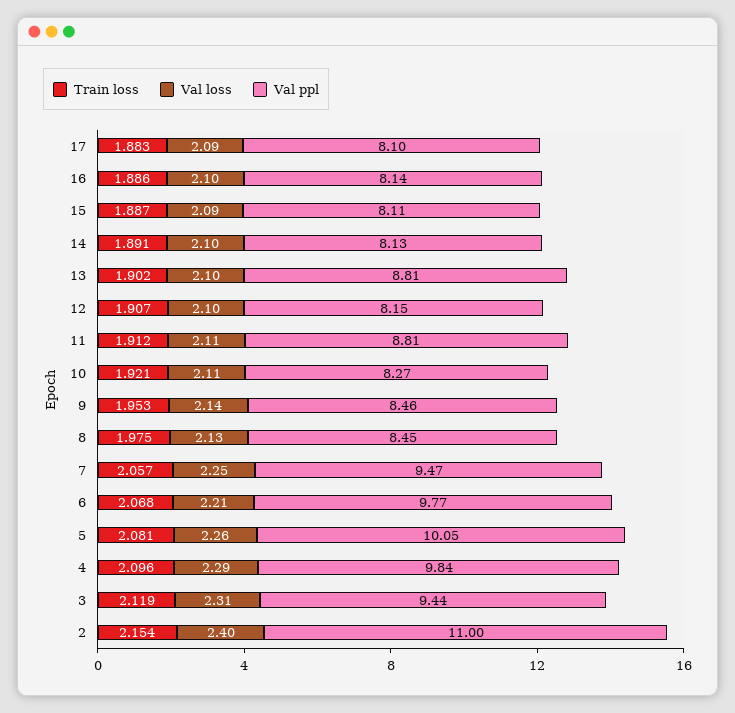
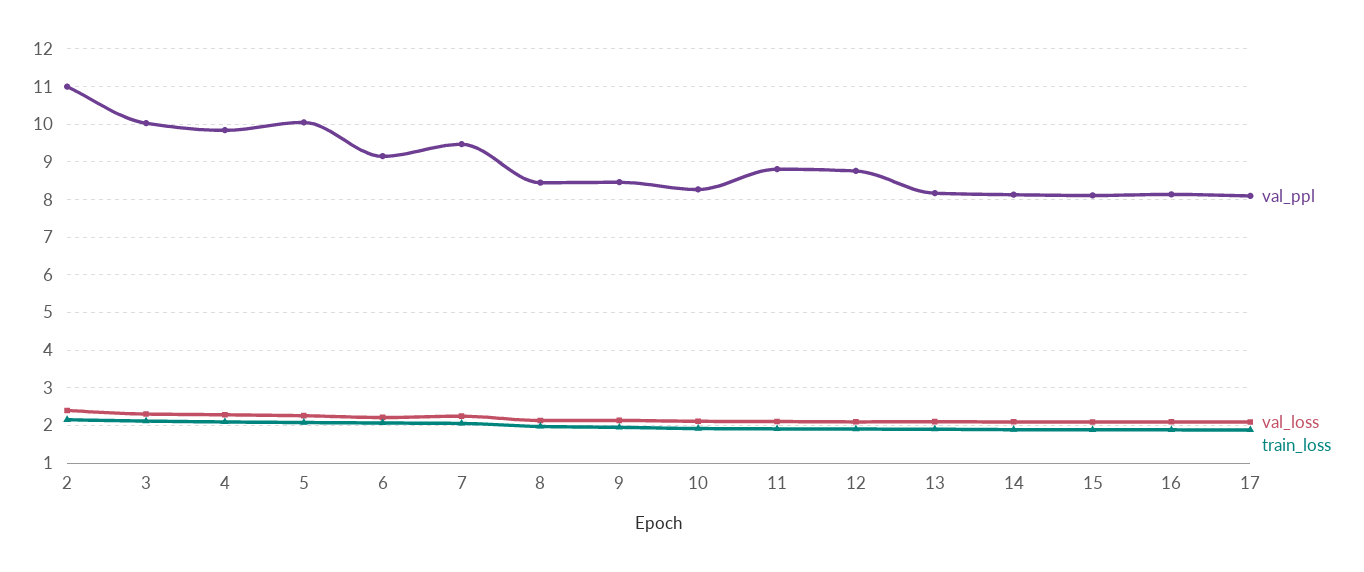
Val ppl, 13: 8.81 -> 8.2
Val ppl, 12: 8.15 -> 8.8
Val ppl, 6: 9.77 -> 9.2
Val ppl, 3: 9.44 -> 10

